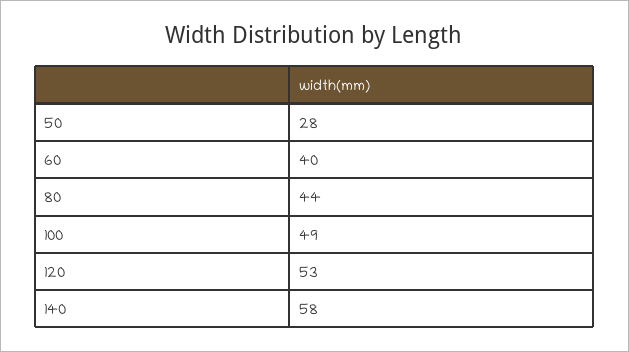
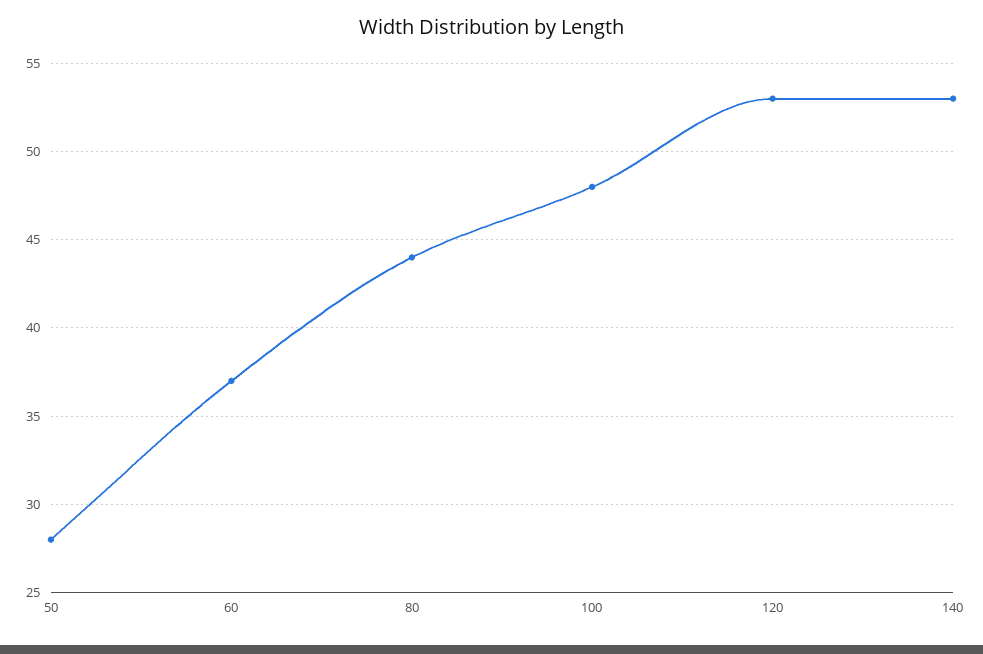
60: 40 -> 37
100: 49 -> 48
140: 58 -> 53

